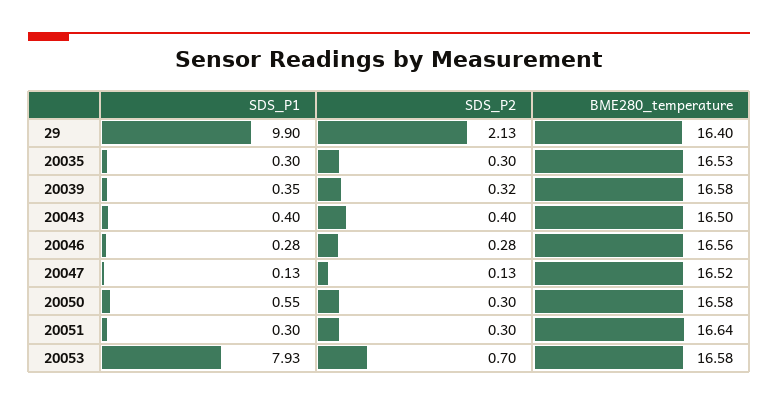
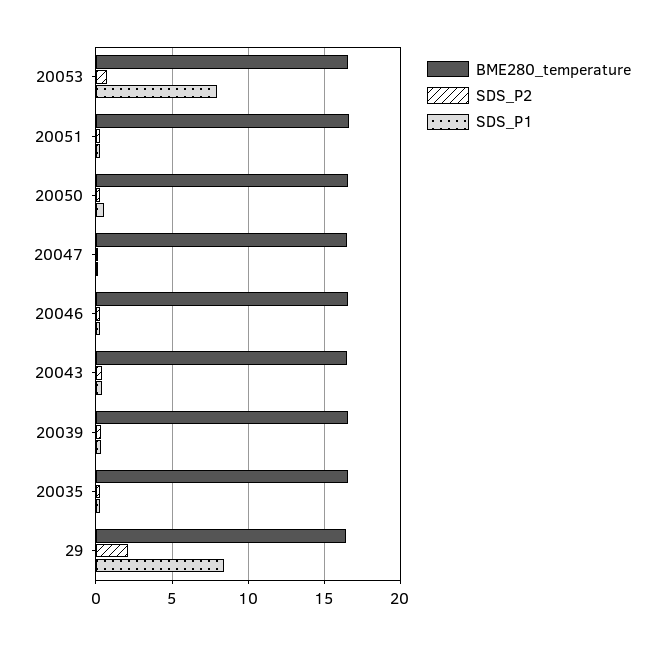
SDS_P1, 29: 9.9 -> 8.5

